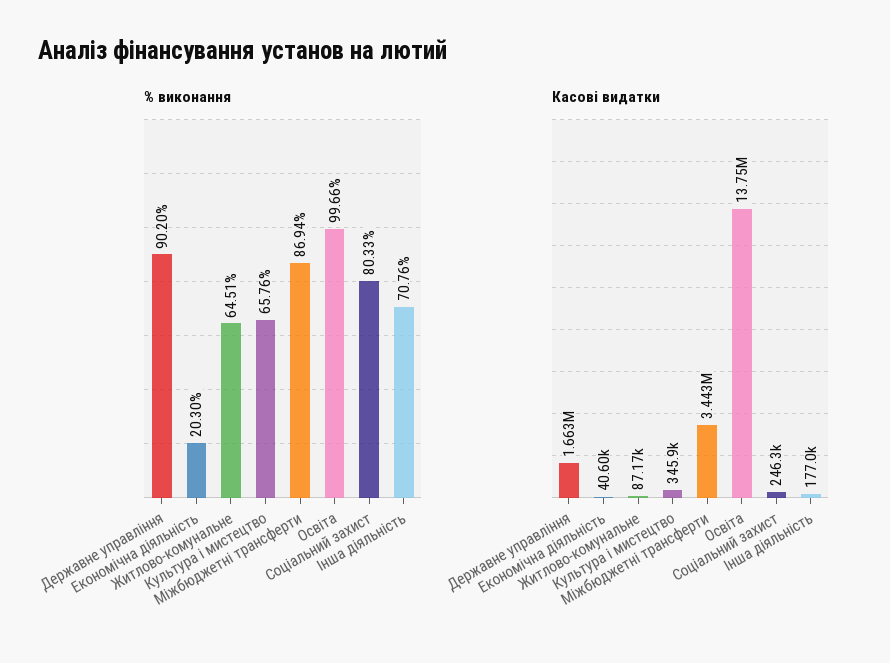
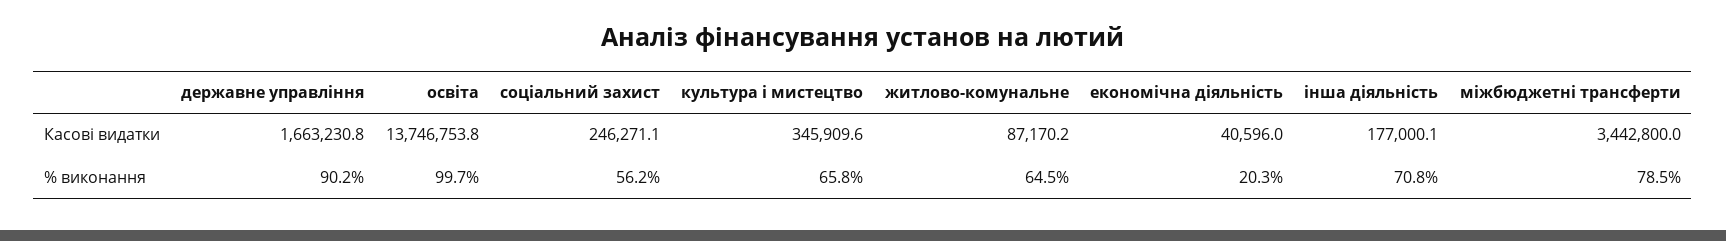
% виконання, Міжбюджетні трансферти: 86.94 -> 78.5
% виконання, Соціальний захист: 80.33 -> 56.2

